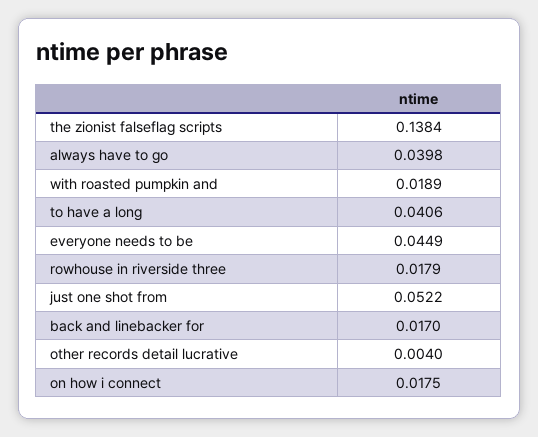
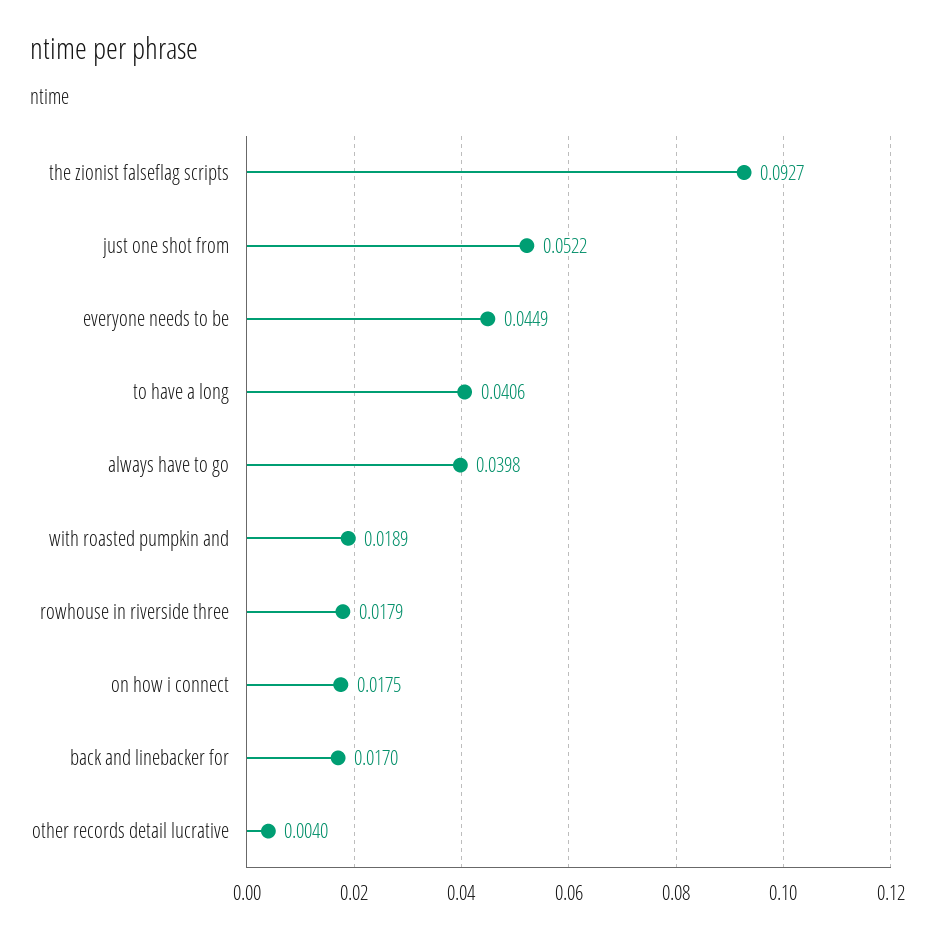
the zionist falseflag scripts: 0.1384 -> 0.0927

